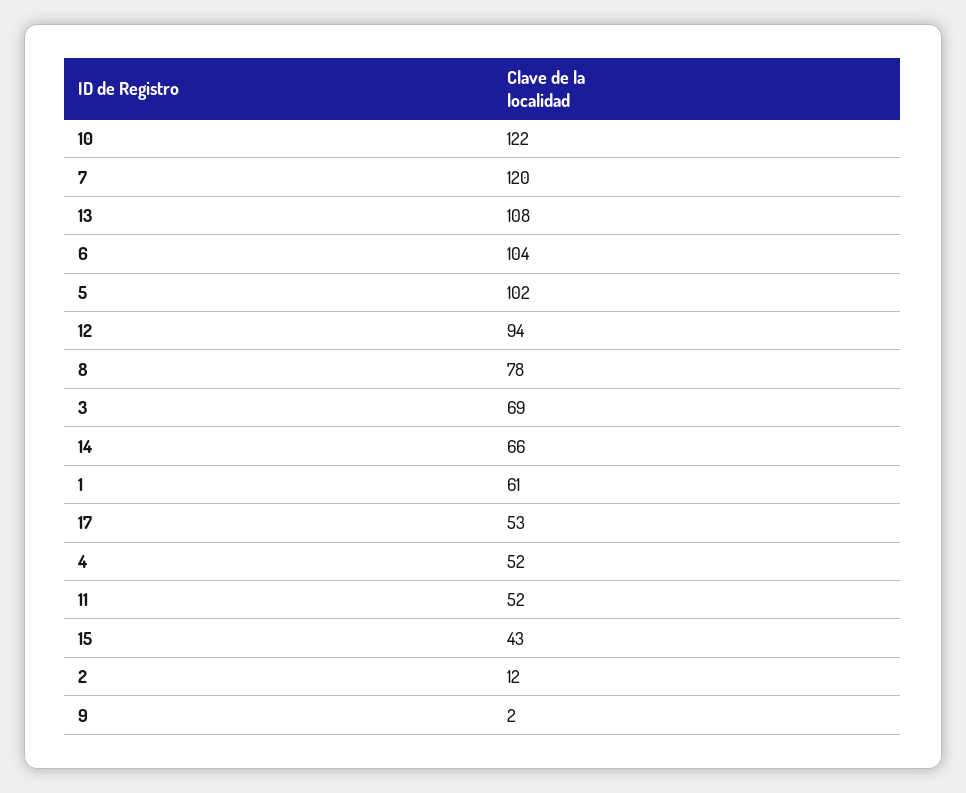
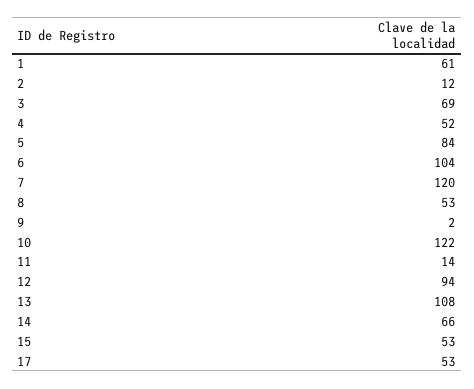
5: 102 -> 84
8: 78 -> 53
11: 52 -> 14
15: 43 -> 53

